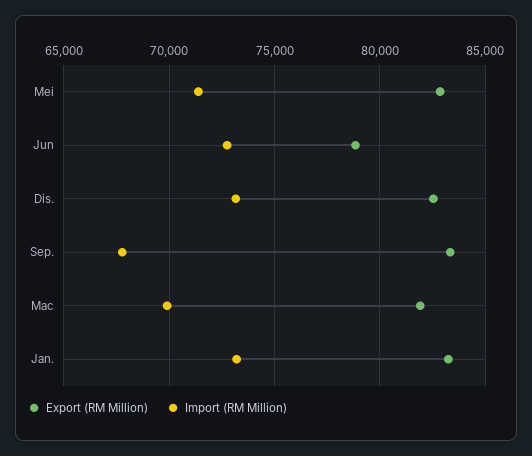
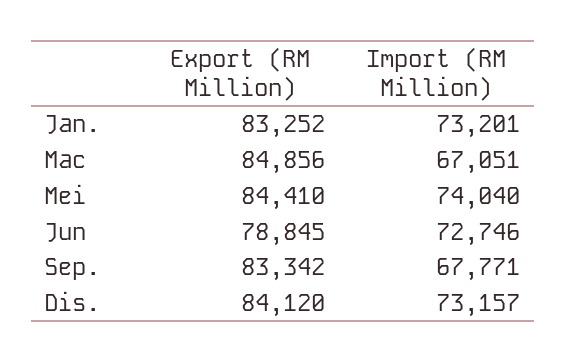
Export (RM Million), Mei: 83000 -> 84410
Import (RM Million), Mei: 71500 -> 74040
Export (RM Million), Dis.: 82500 -> 84120
Export (RM Million), Mac: 82000 -> 84856
Import (RM Million), Mac: 70000 -> 67051

